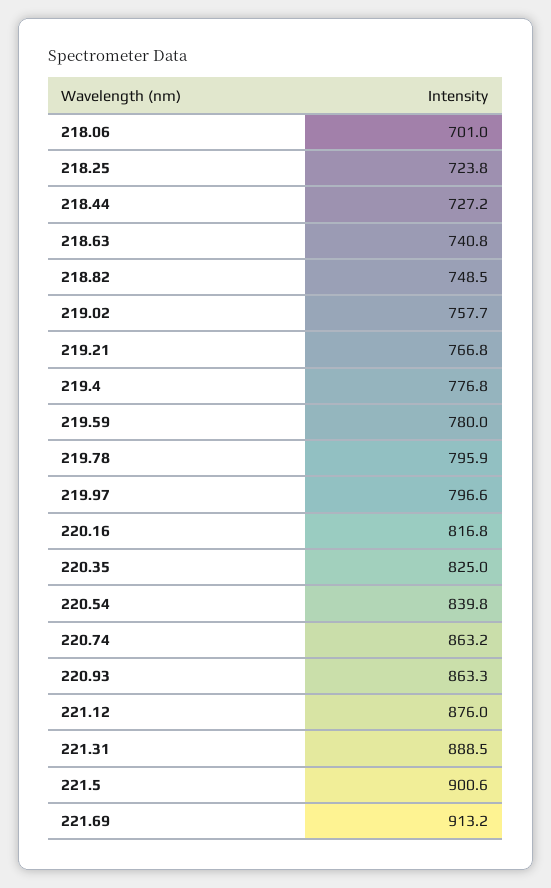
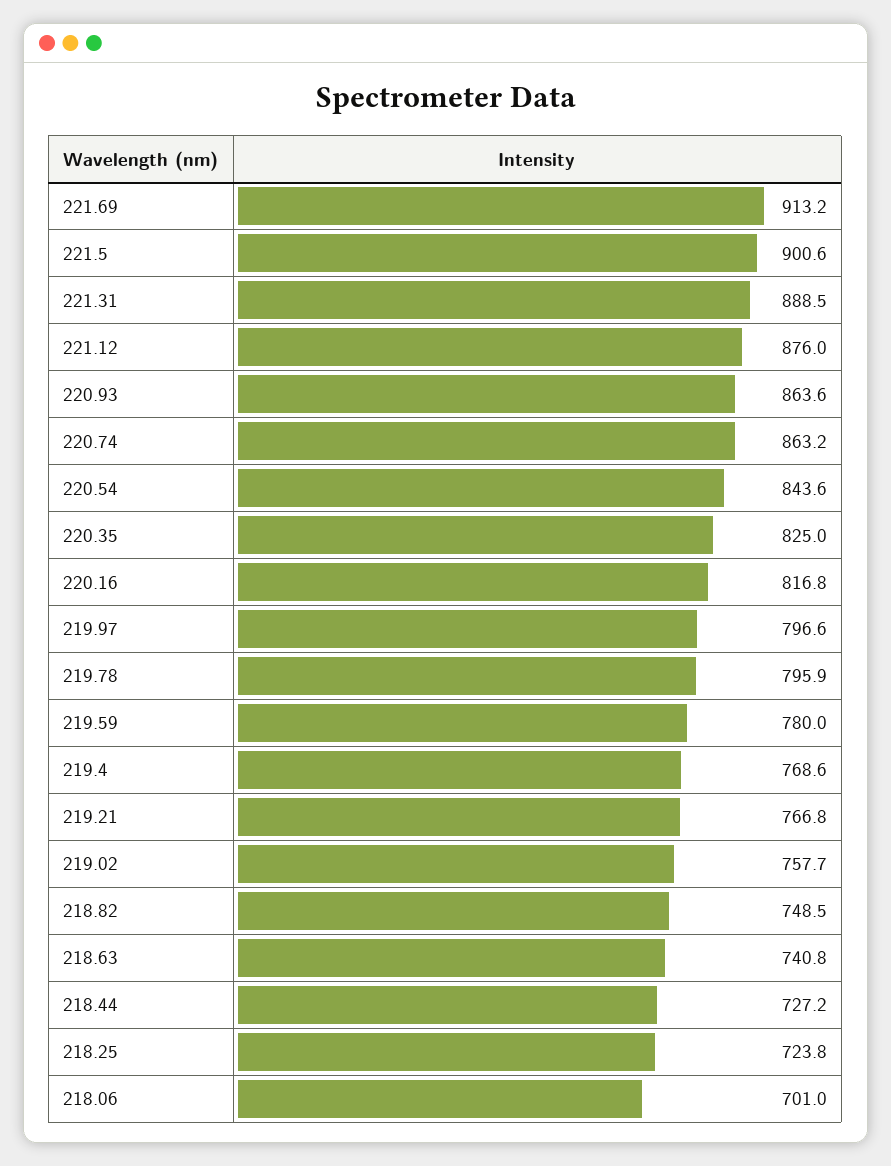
219.4: 776.8 -> 768.6
220.54: 839.8 -> 843.6
220.93: 863.3 -> 863.6

